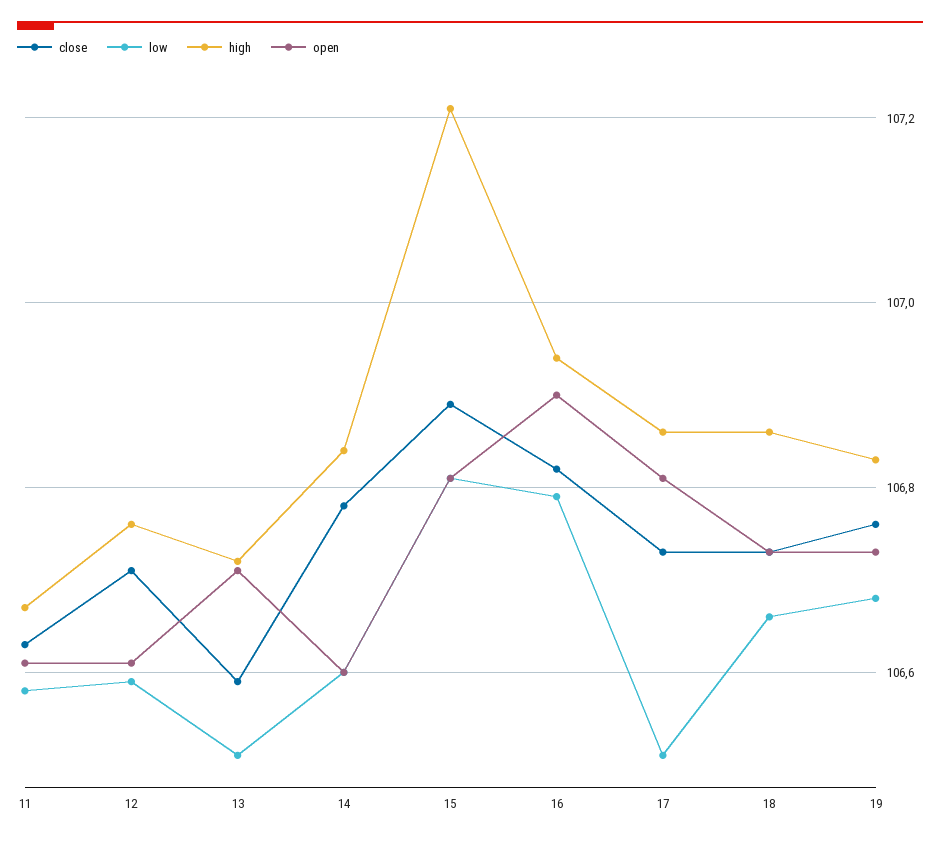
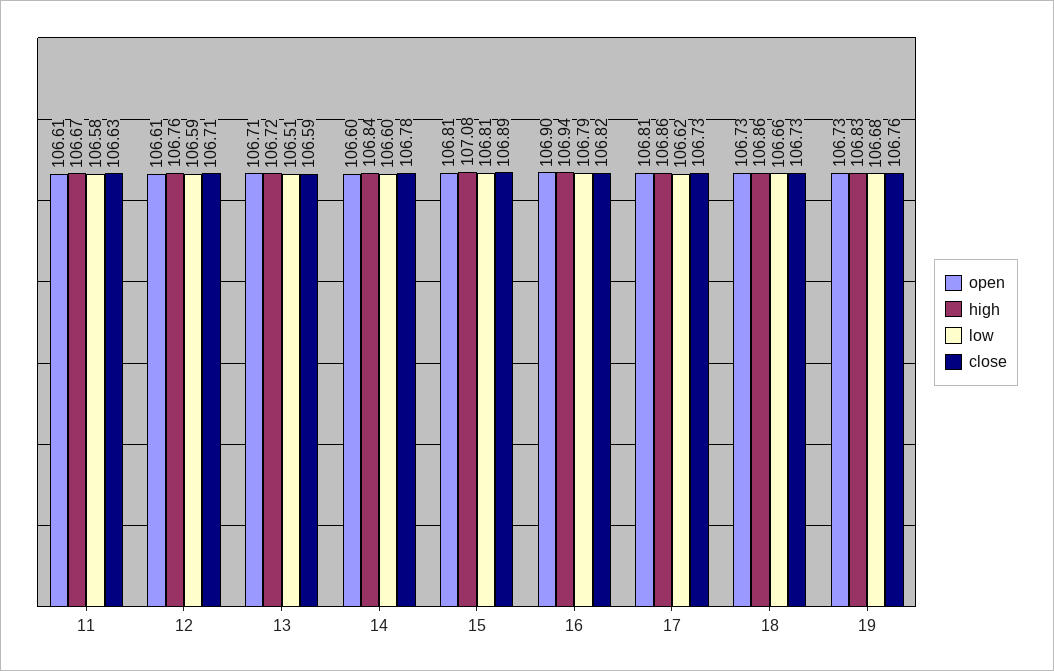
high, 15: 107.2 -> 107.08
low, 17: 106.5 -> 106.62

